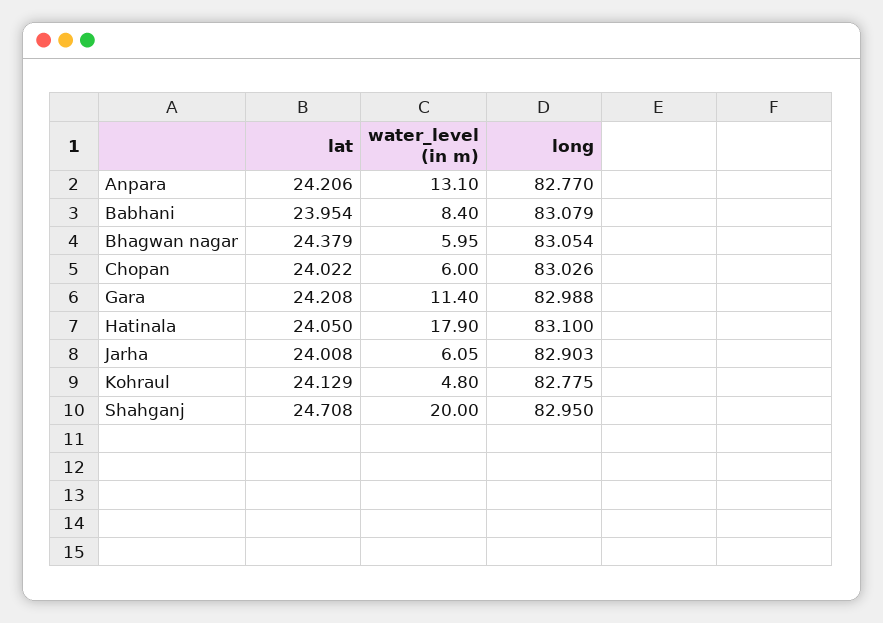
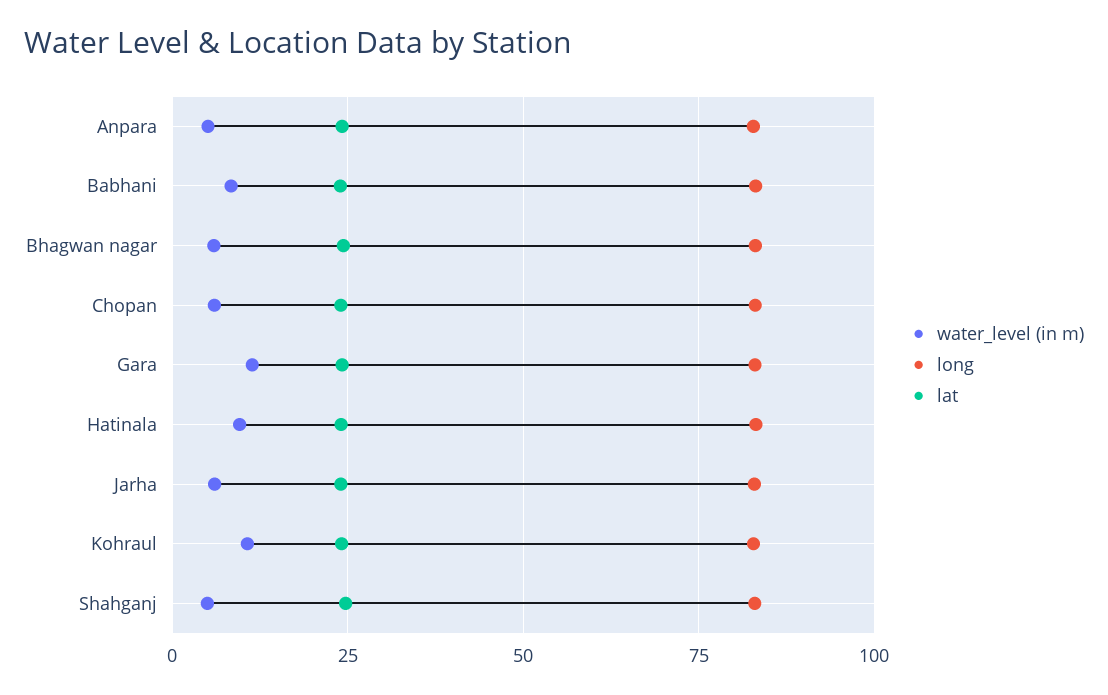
water_level (in m), Anpara: 13.1 -> 5
water_level (in m), Hatinala: 17.9 -> 10
water_level (in m), Kohraul: 4.8 -> 10
water_level (in m), Shahganj: 20 -> 5

